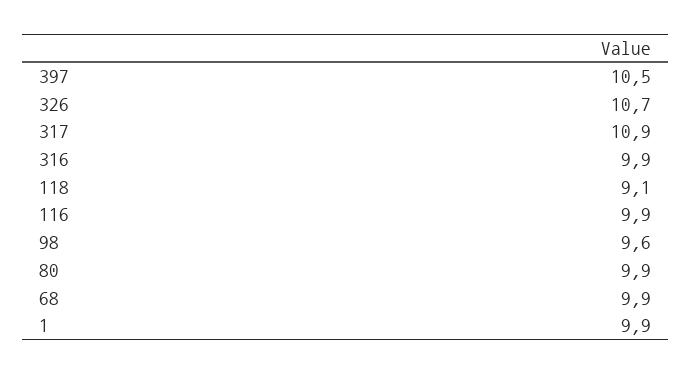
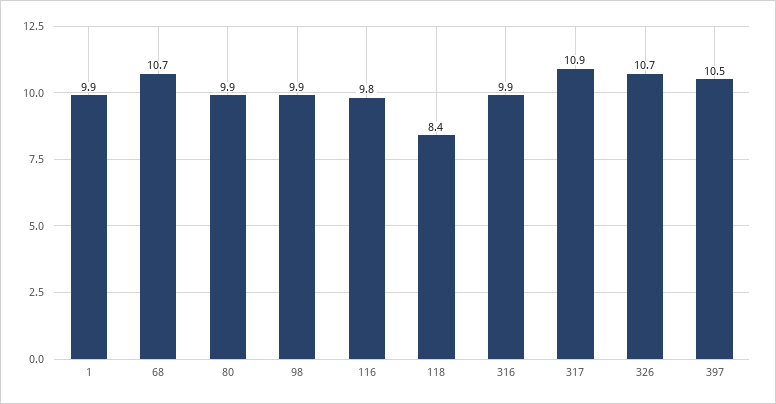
118: 9.1 -> 8.4
116: 9.9 -> 9.8
98: 9.6 -> 9.9
68: 9.9 -> 10.7

